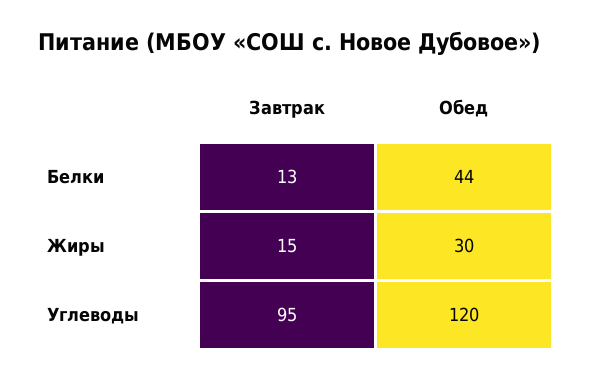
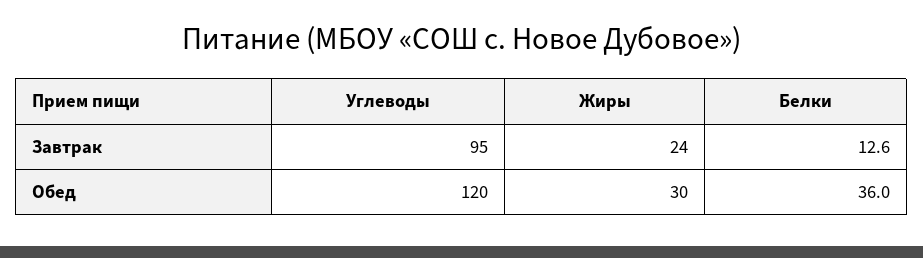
Обед, Белки: 44 -> 36
Завтрак, Жиры: 15 -> 24

